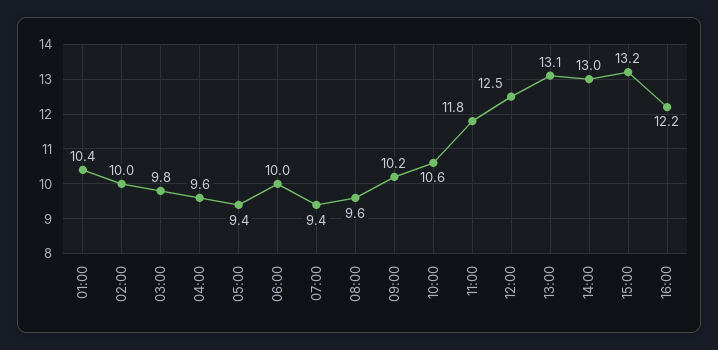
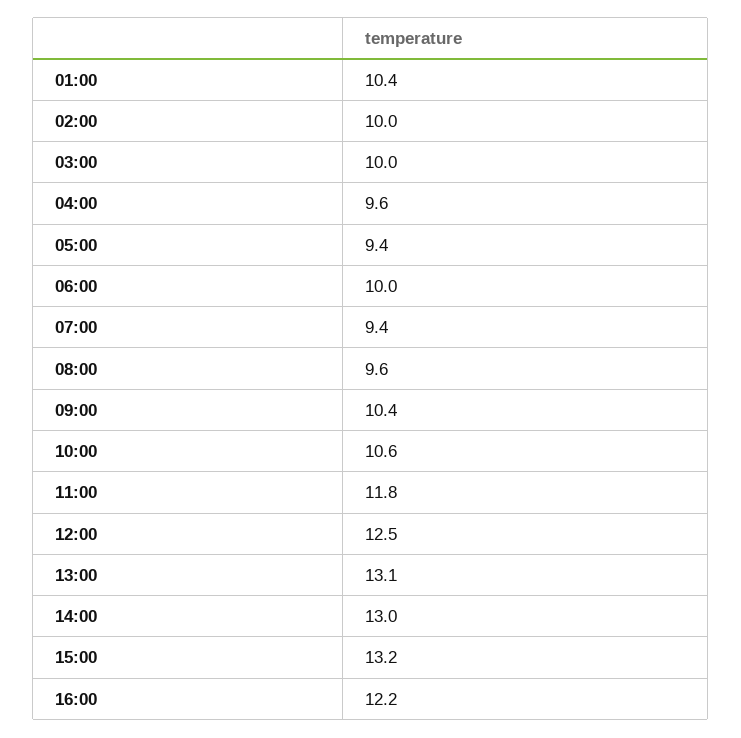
03:00: 9.8 -> 10
09:00: 10.2 -> 10.4

